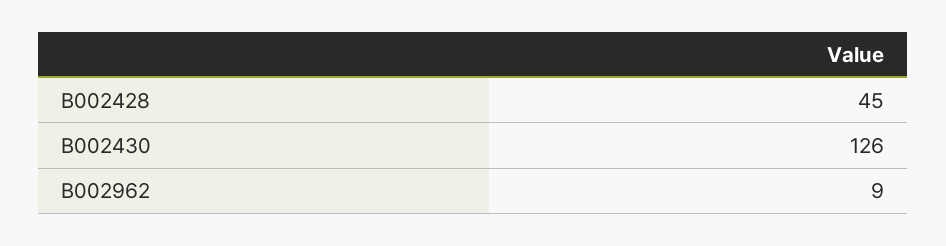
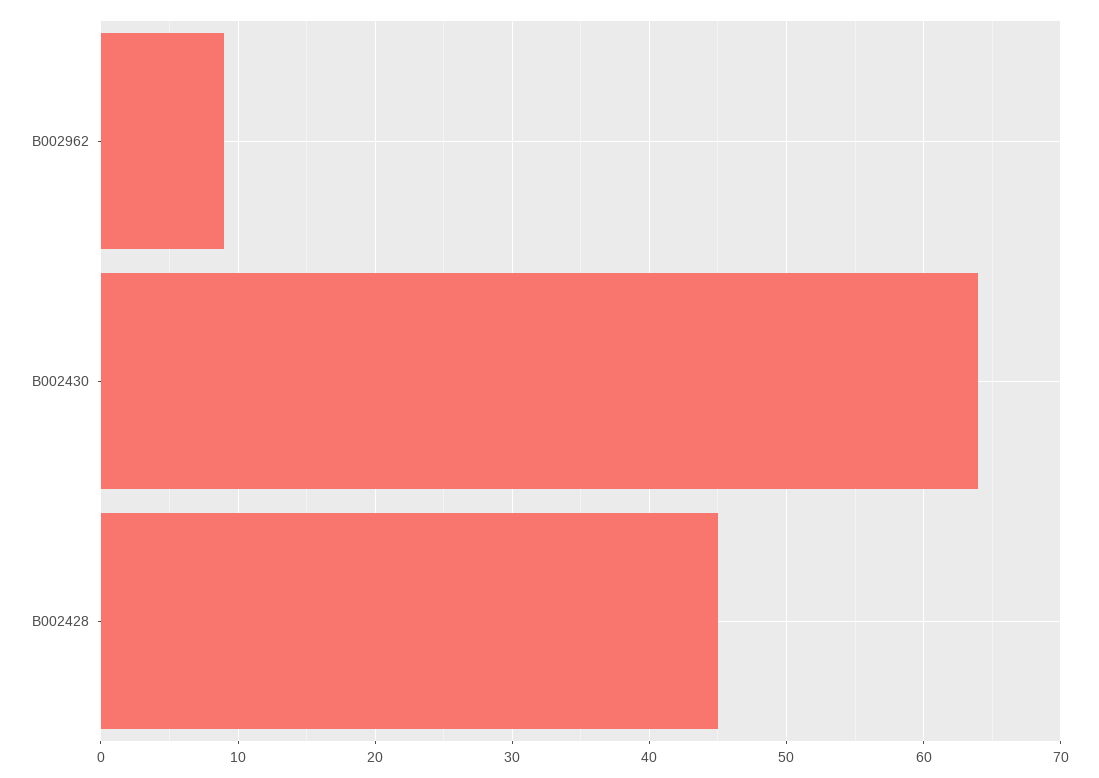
B002430: 126 -> 64

